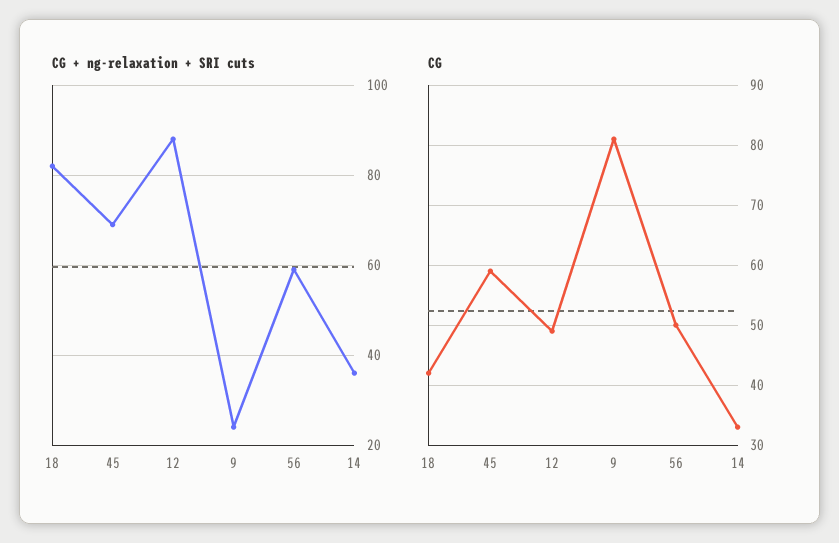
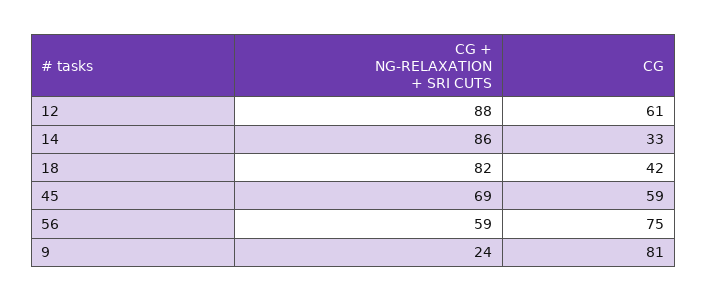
CG + ng-relaxation + SRI cuts, 14: 35 -> 86
CG, 12: 50 -> 61
CG, 56: 50 -> 75

